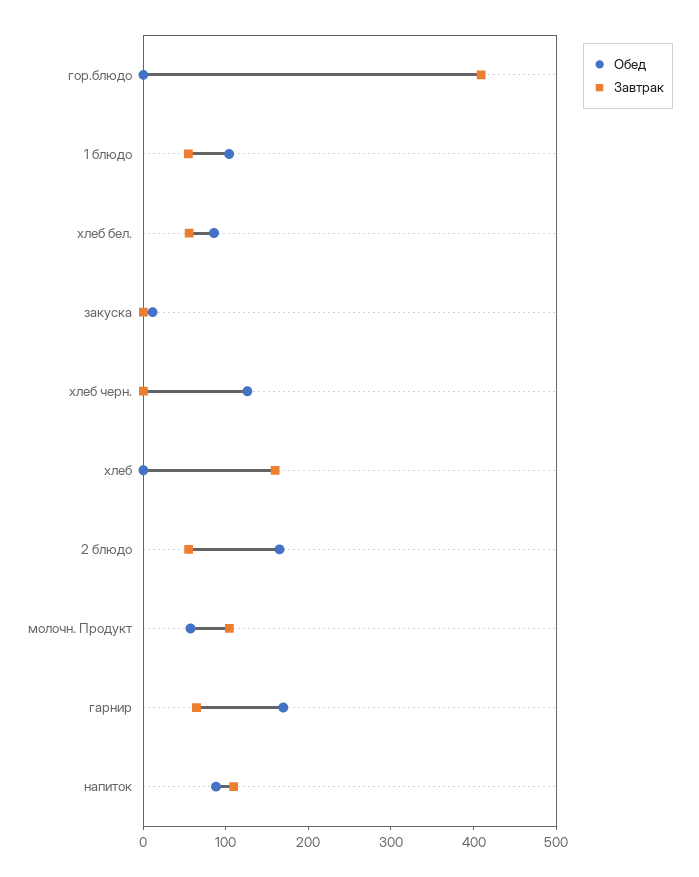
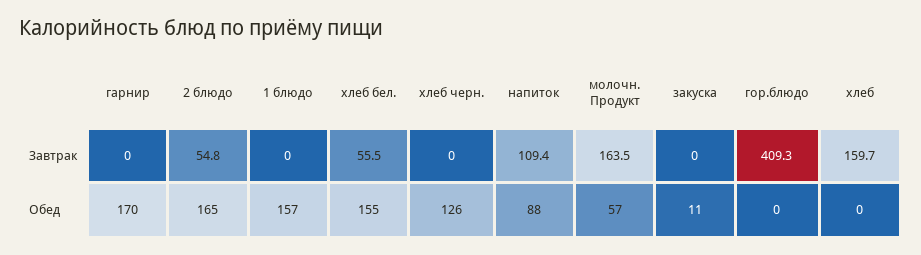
Обед, 1 блюдо: 100 -> 157
Завтрак, 1 блюдо: 60 -> 0
Обед, хлеб бел.: 80 -> 155
Завтрак, молочн. Продукт: 100 -> 163.5
Завтрак, гарнир: 60 -> 0

